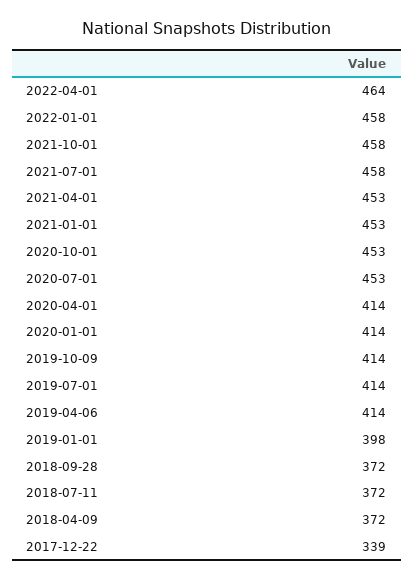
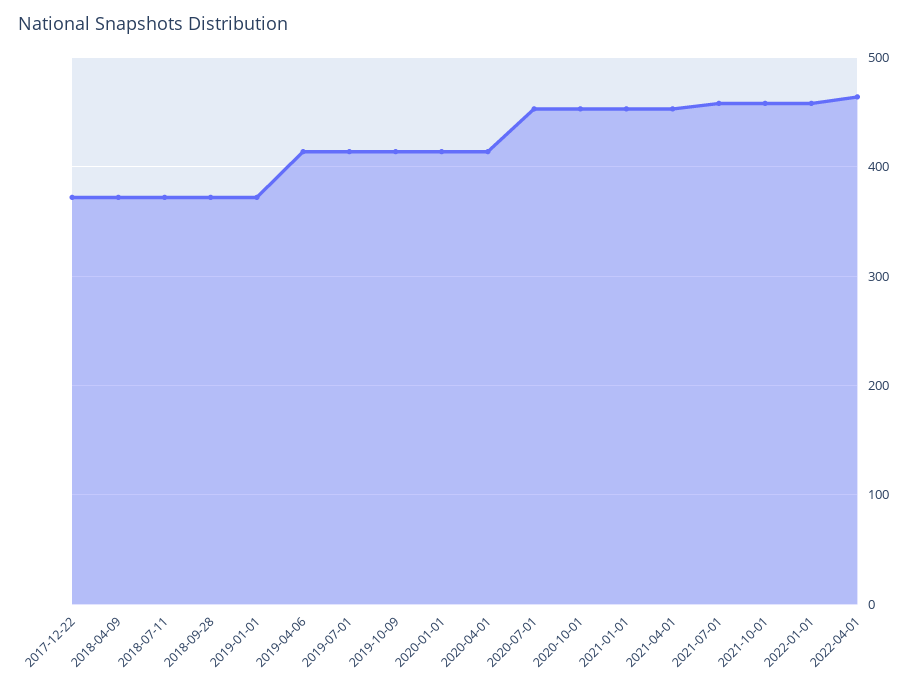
2019-01-01: 398 -> 370
2017-12-22: 339 -> 370

